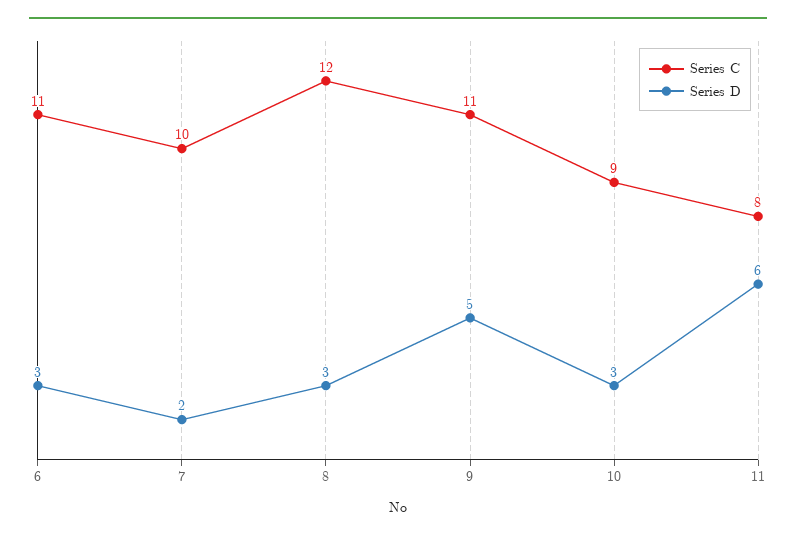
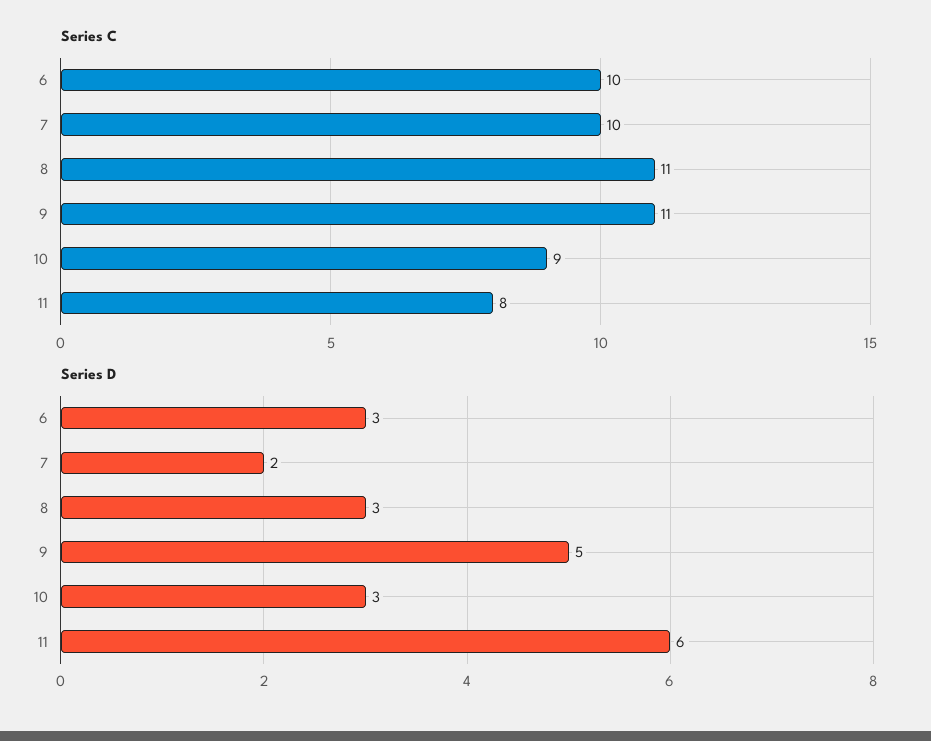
Series C, 6: 11 -> 10
Series C, 8: 12 -> 11

